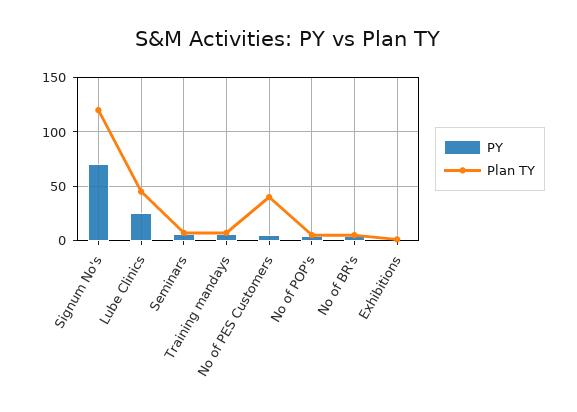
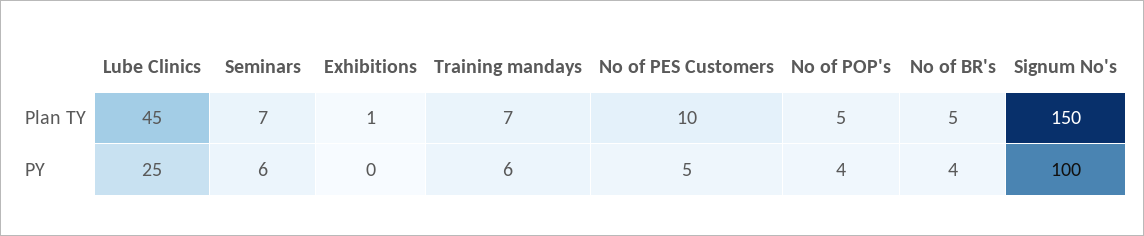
PY, Signum No's: 70 -> 100
Plan TY, Signum No's: 120 -> 150
Plan TY, No of PES Customers: 40 -> 10

